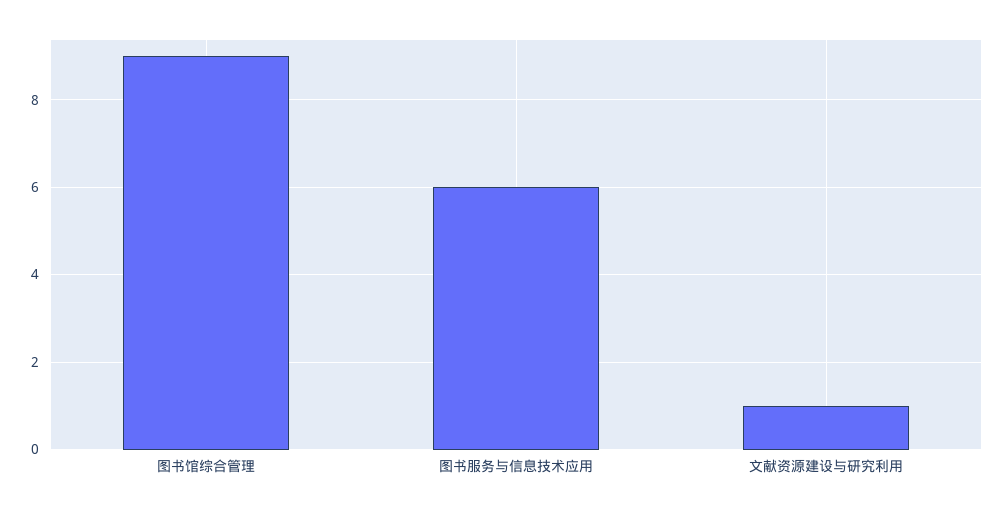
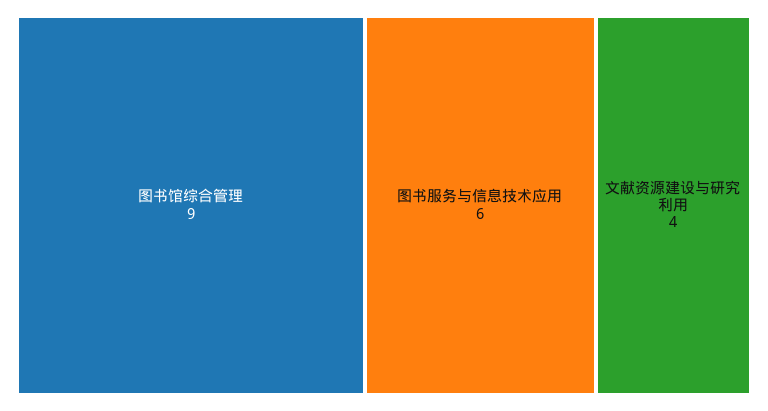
文献资源建设与研究利用: 1 -> 4

